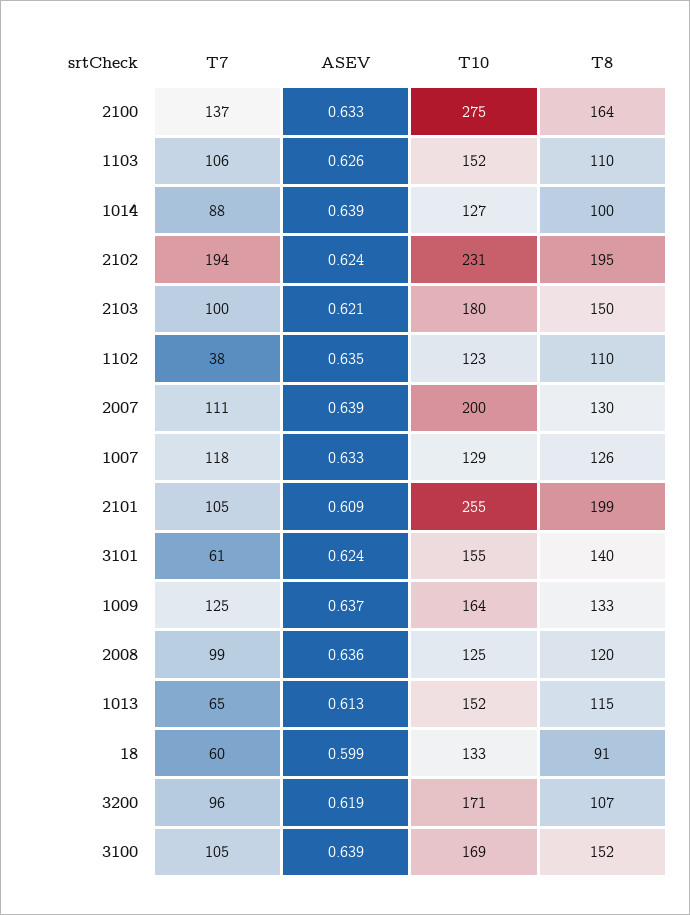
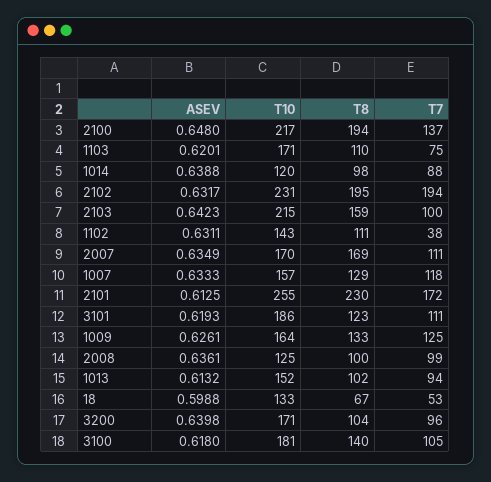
ASEV, 2100: 0.633 -> 0.648
T10, 2100: 275 -> 217
T8, 2100: 164 -> 194
T7, 1103: 106 -> 75
ASEV, 1103: 0.626 -> 0.6201
T10, 1103: 152 -> 171
T10, 1014: 127 -> 120
T8, 1014: 100 -> 98
ASEV, 2102: 0.624 -> 0.6317
ASEV, 2103: 0.621 -> 0.6423
T10, 2103: 180 -> 215
T8, 2103: 150 -> 159
ASEV, 1102: 0.635 -> 0.6311
T10, 1102: 123 -> 143
T8, 1102: 110 -> 111
ASEV, 2007: 0.639 -> 0.6349
T10, 2007: 200 -> 170
T8, 2007: 130 -> 169
T10, 1007: 129 -> 157
T8, 1007: 126 -> 129
T7, 2101: 105 -> 172
ASEV, 2101: 0.609 -> 0.6125
T8, 2101: 199 -> 230
T7, 3101: 61 -> 111
ASEV, 3101: 0.624 -> 0.6193
T10, 3101: 155 -> 186
T8, 3101: 140 -> 123
ASEV, 1009: 0.637 -> 0.6261
T8, 2008: 120 -> 100
T7, 1013: 65 -> 94
T8, 1013: 115 -> 102
T7, 18: 60 -> 53
T8, 18: 91 -> 67
ASEV, 3200: 0.619 -> 0.6398
T8, 3200: 107 -> 104
ASEV, 3100: 0.639 -> 0.618
T10, 3100: 169 -> 181
T8, 3100: 152 -> 140

